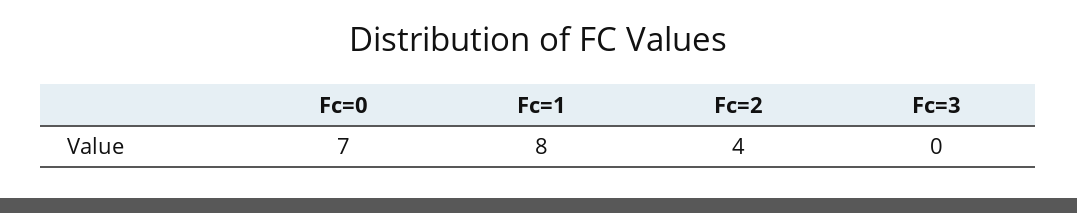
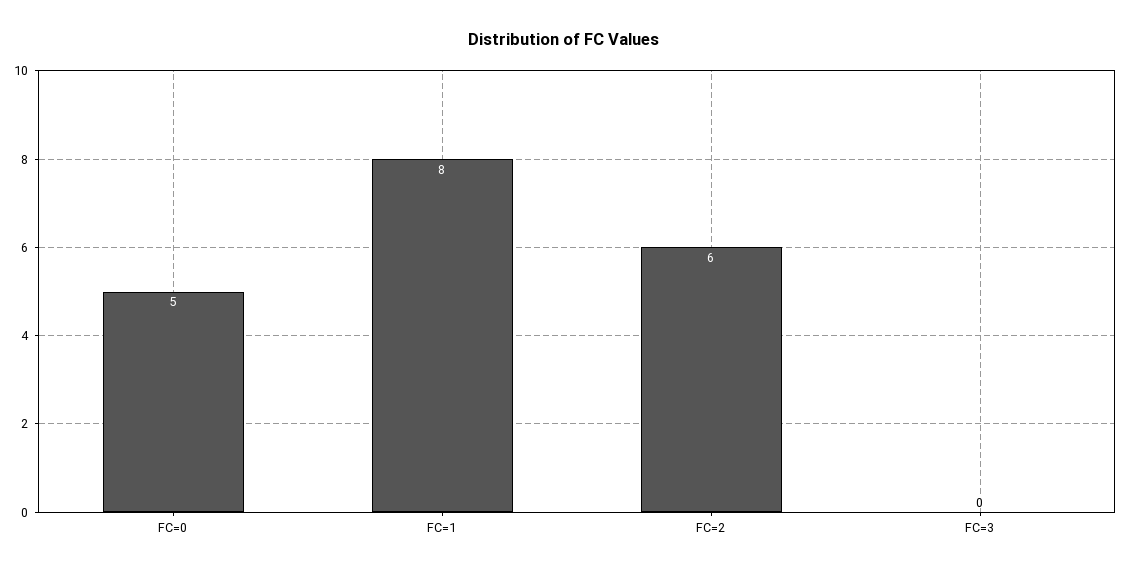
Fc=0: 7 -> 5
Fc=2: 4 -> 6

